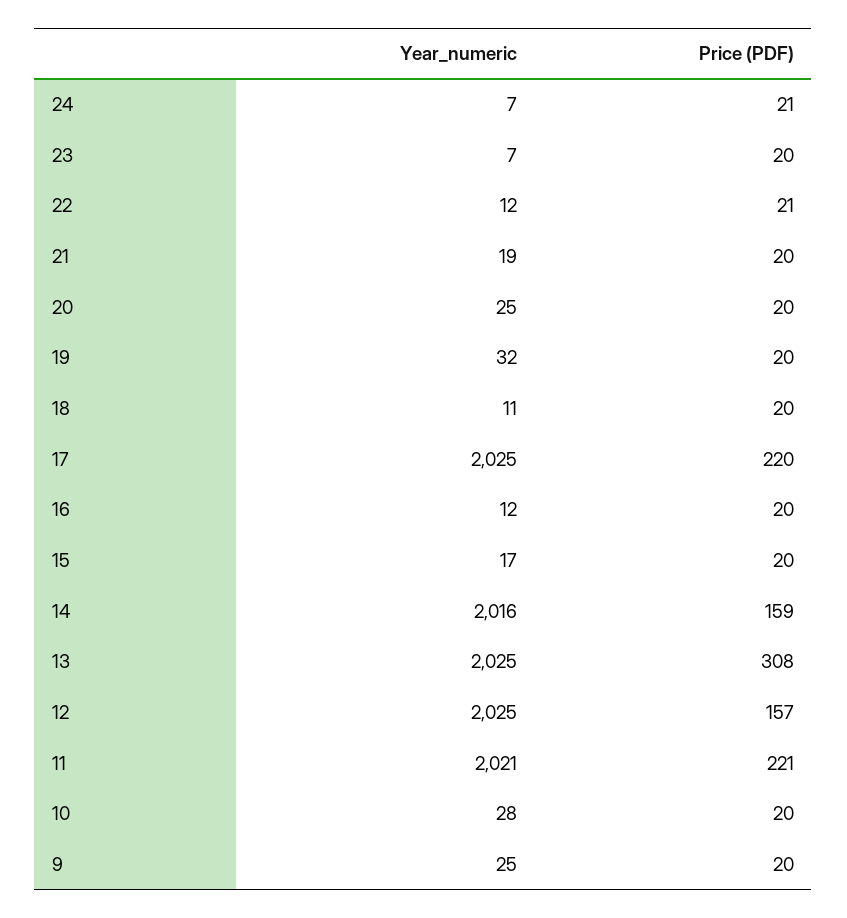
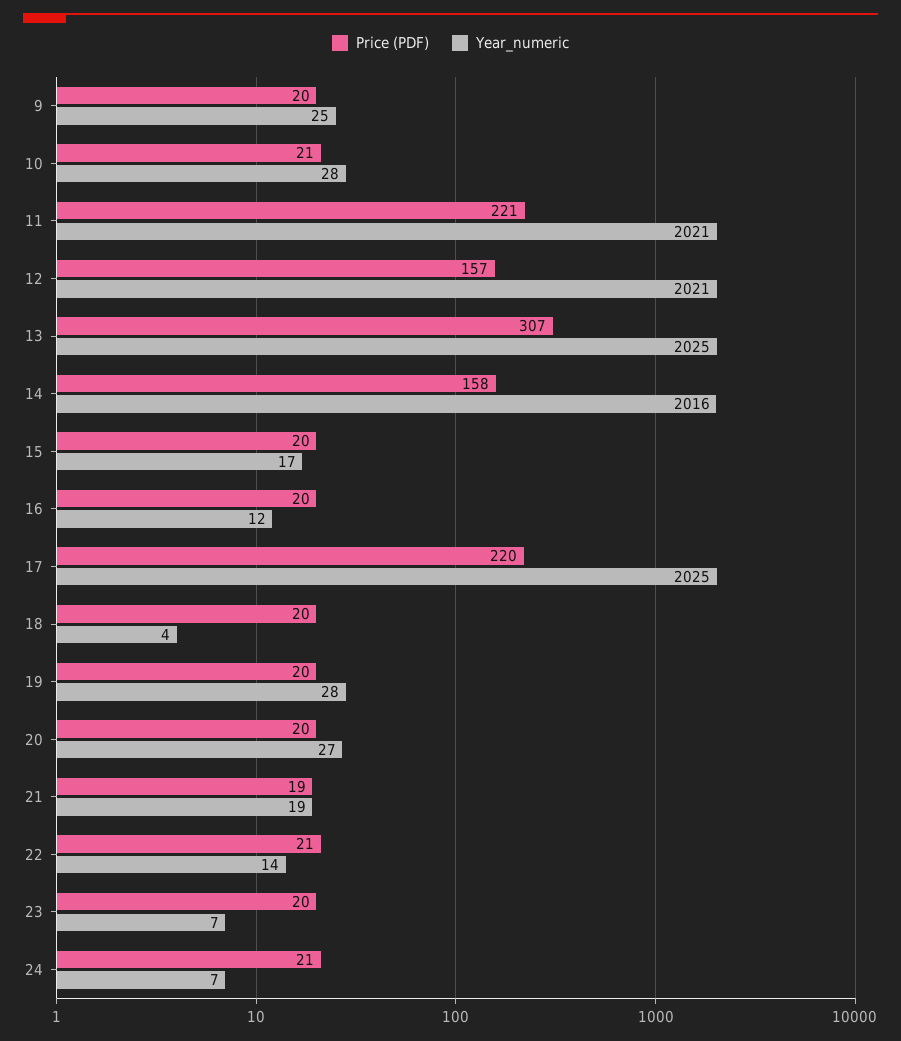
Year_numeric, 22: 12 -> 14
Price (PDF), 21: 20 -> 19
Year_numeric, 20: 25 -> 27
Year_numeric, 19: 32 -> 28
Year_numeric, 18: 11 -> 4
Price (PDF), 14: 159 -> 158
Price (PDF), 13: 308 -> 307
Year_numeric, 12: 2025 -> 2021
Price (PDF), 10: 20 -> 21

